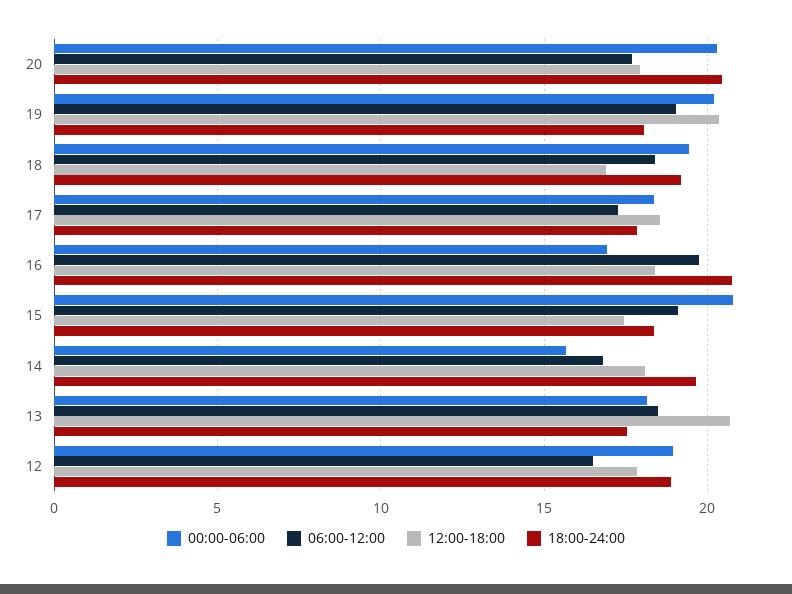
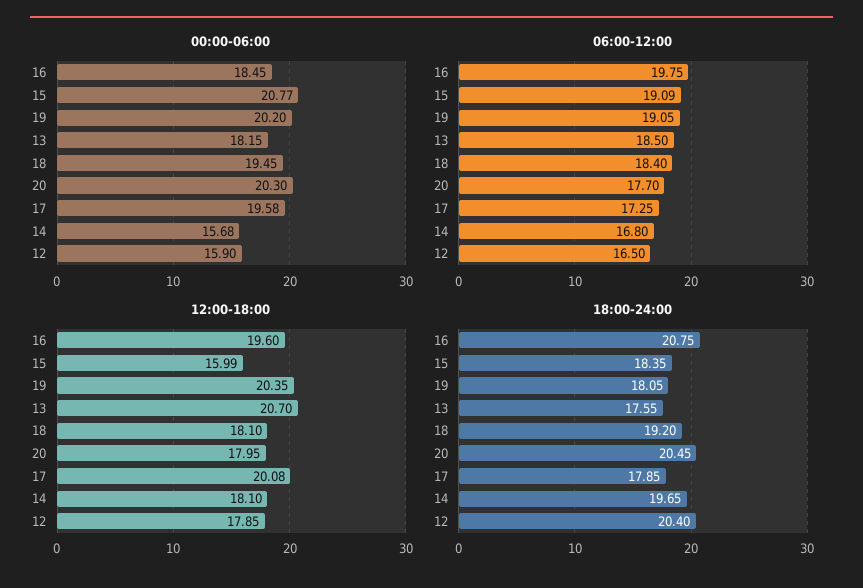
12:00-18:00, 18: 17 -> 18.1
00:00-06:00, 17: 18.5 -> 19.58
12:00-18:00, 17: 18.5 -> 20.08
00:00-06:00, 16: 17 -> 18.45
12:00-18:00, 16: 18.5 -> 19.6
12:00-18:00, 15: 17.5 -> 15.99
00:00-06:00, 12: 19 -> 15.9
18:00-24:00, 12: 19 -> 20.4

